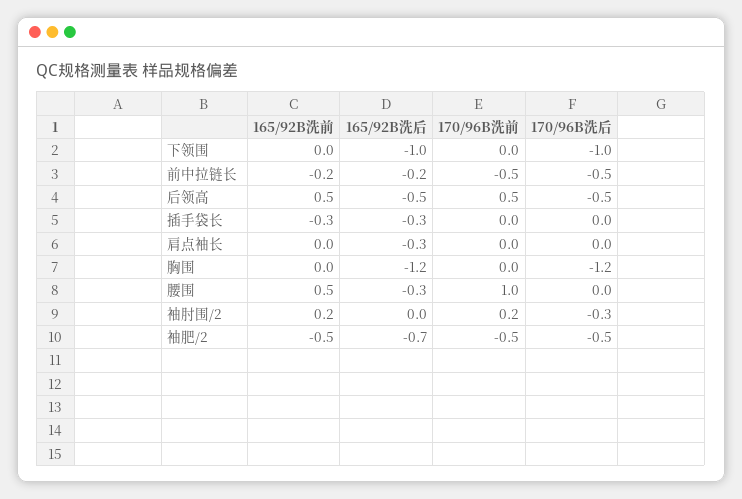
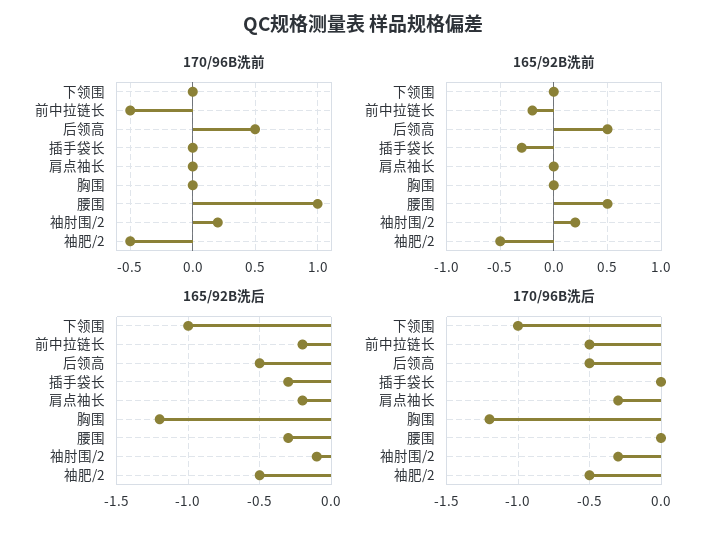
165/92B洗后, 肩点袖长: -0.3 -> -0.2
170/96B洗后, 肩点袖长: 0 -> -0.3
165/92B洗后, 袖肘围/2: 0 -> -0.1
165/92B洗后, 袖肥/2: -0.7 -> -0.5

